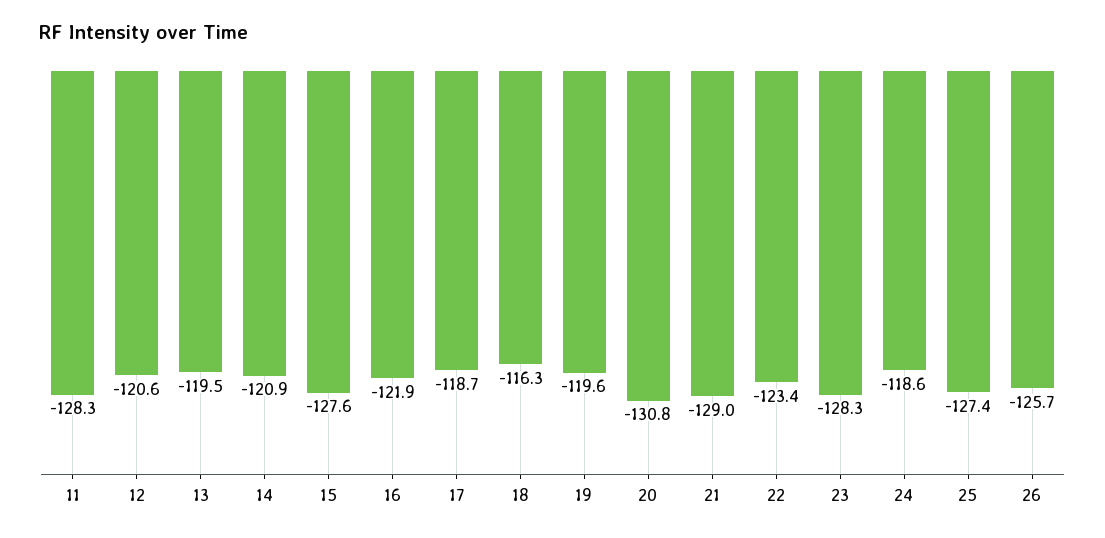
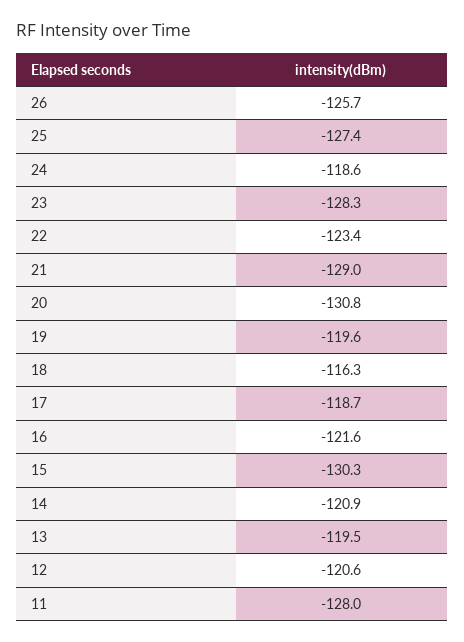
11: -128.3 -> -128
15: -127.6 -> -130.3
16: -121.9 -> -121.6

